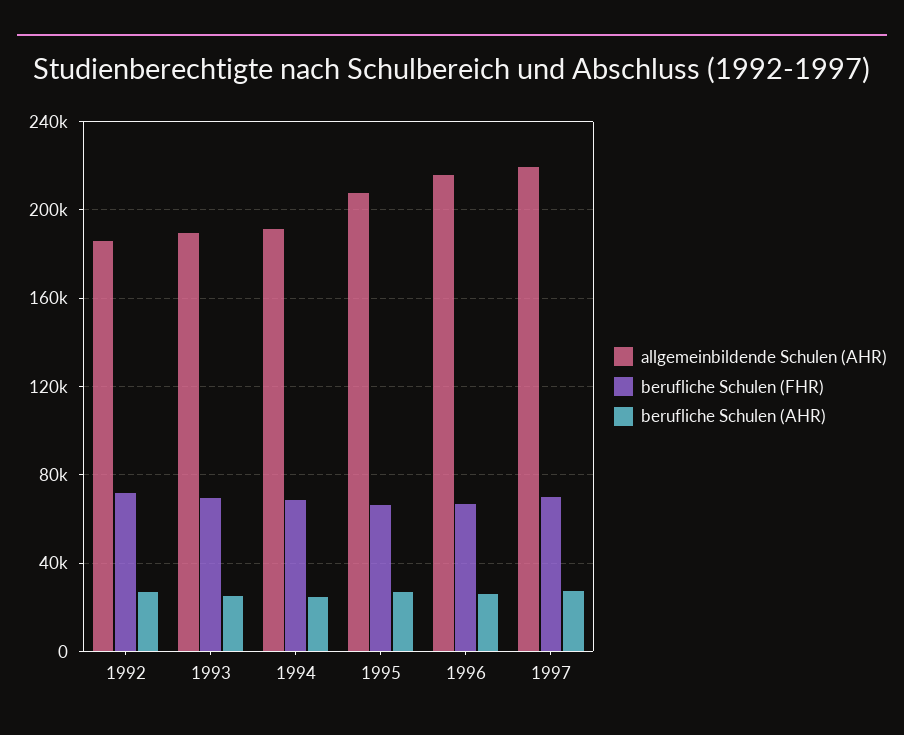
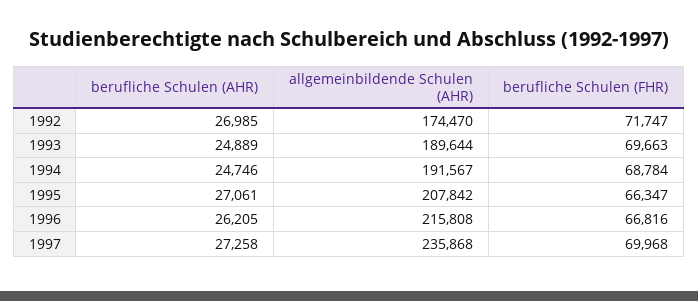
allgemeinbildende Schulen (AHR), 1992: 185000 -> 174470
allgemeinbildende Schulen (AHR), 1997: 220000 -> 235868

